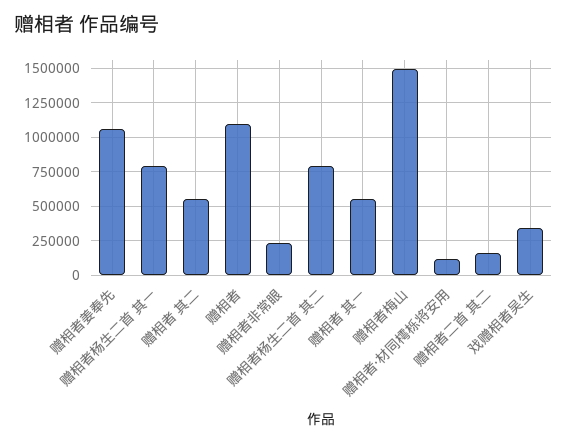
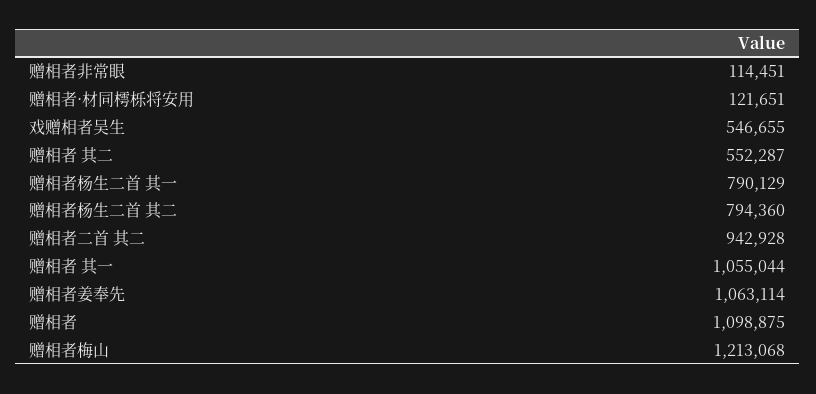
赠相者非常眼: 250000 -> 114451
赠相者 其一: 550000 -> 1055044
赠相者梅山: 1500000 -> 1213068
赠相者二首 其二: 150000 -> 942928
戏赠相者吴生: 350000 -> 546655

